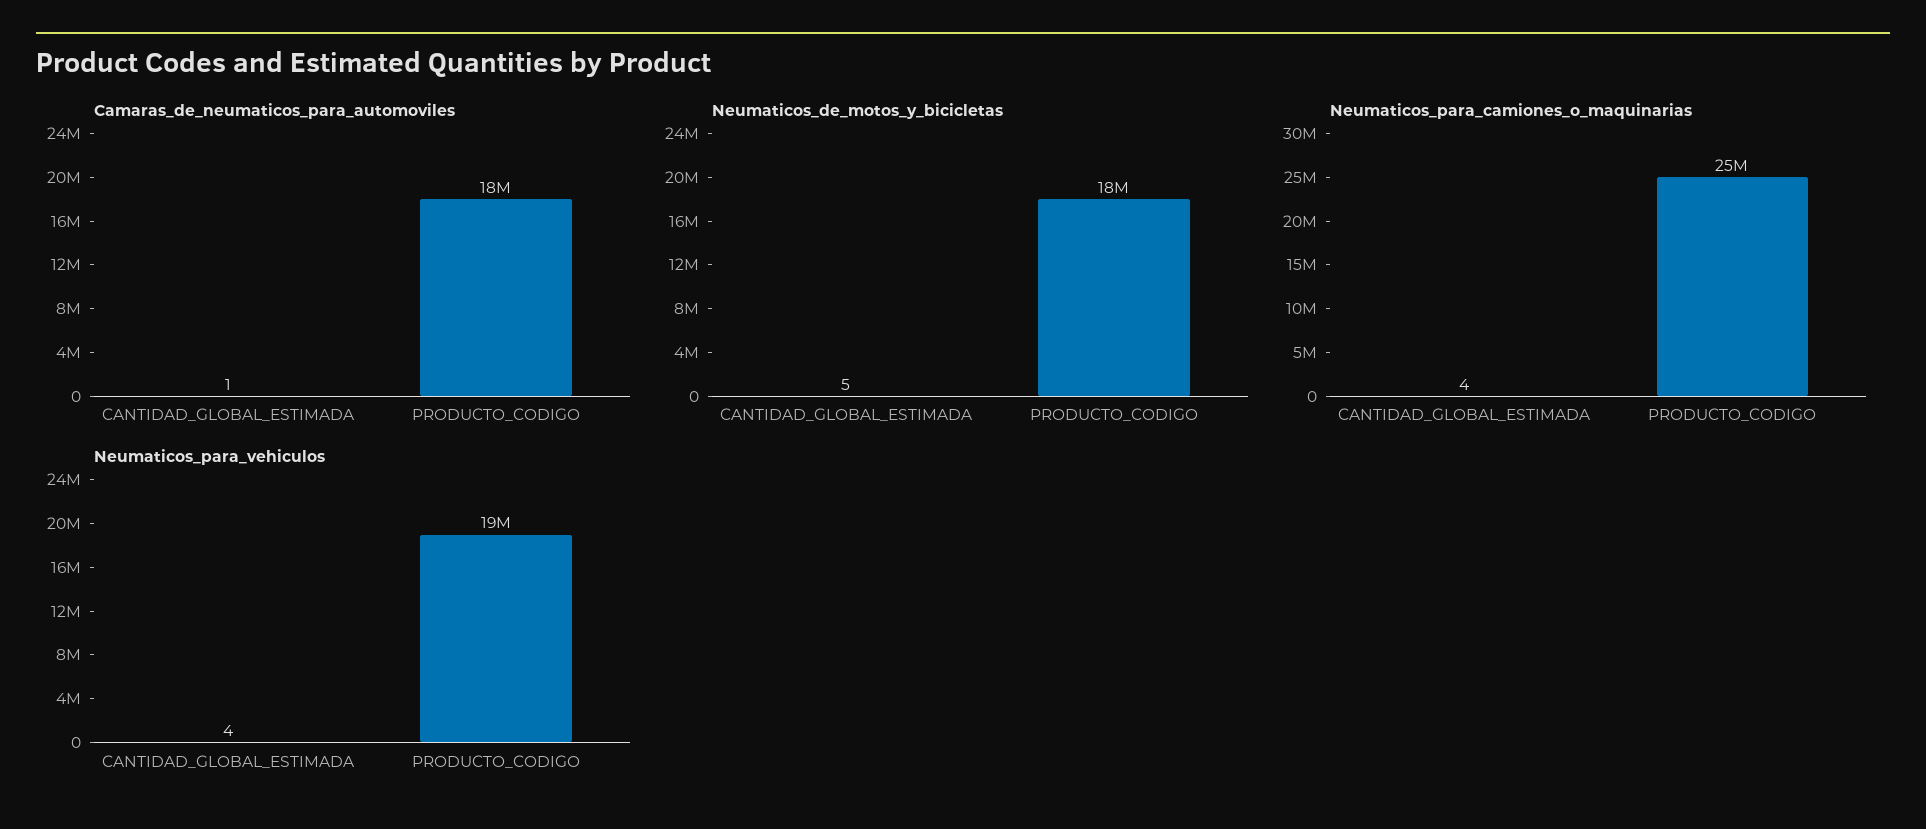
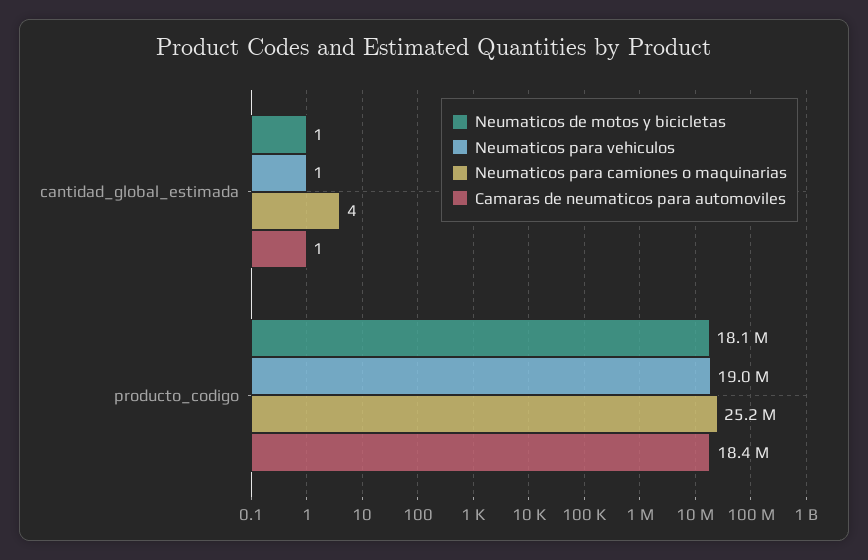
Neumaticos_de_motos_y_bicicletas, CANTIDAD_GLOBAL_ESTIMADA: 5 -> 1
Neumaticos_para_vehiculos, CANTIDAD_GLOBAL_ESTIMADA: 4 -> 1

